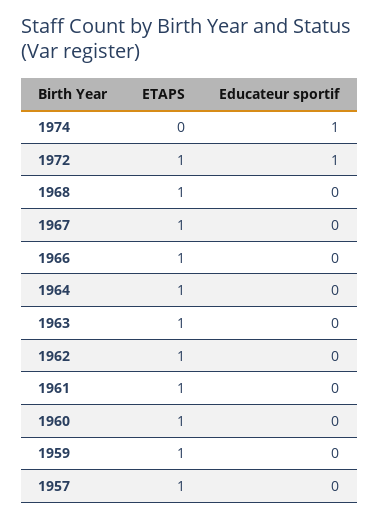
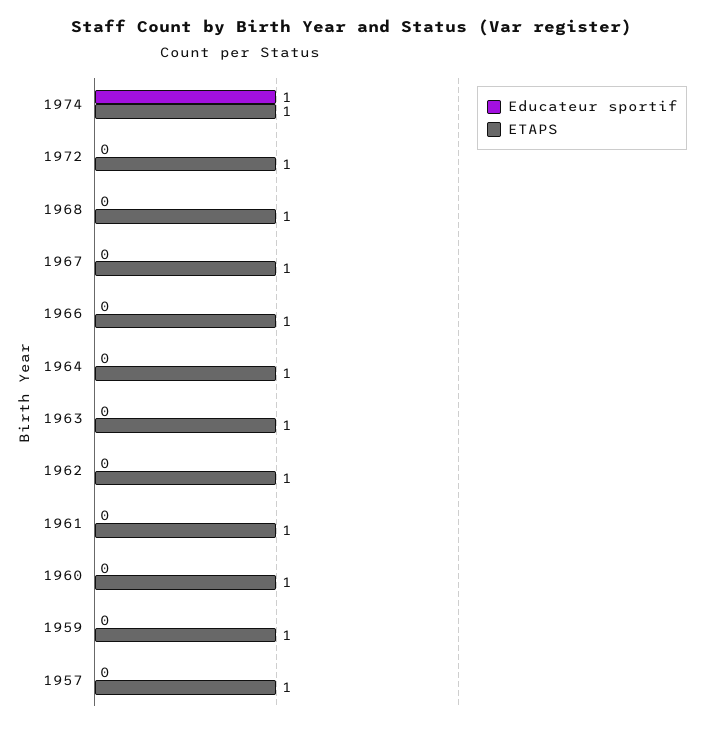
ETAPS, 1974: 0 -> 1
Educateur sportif, 1972: 1 -> 0

